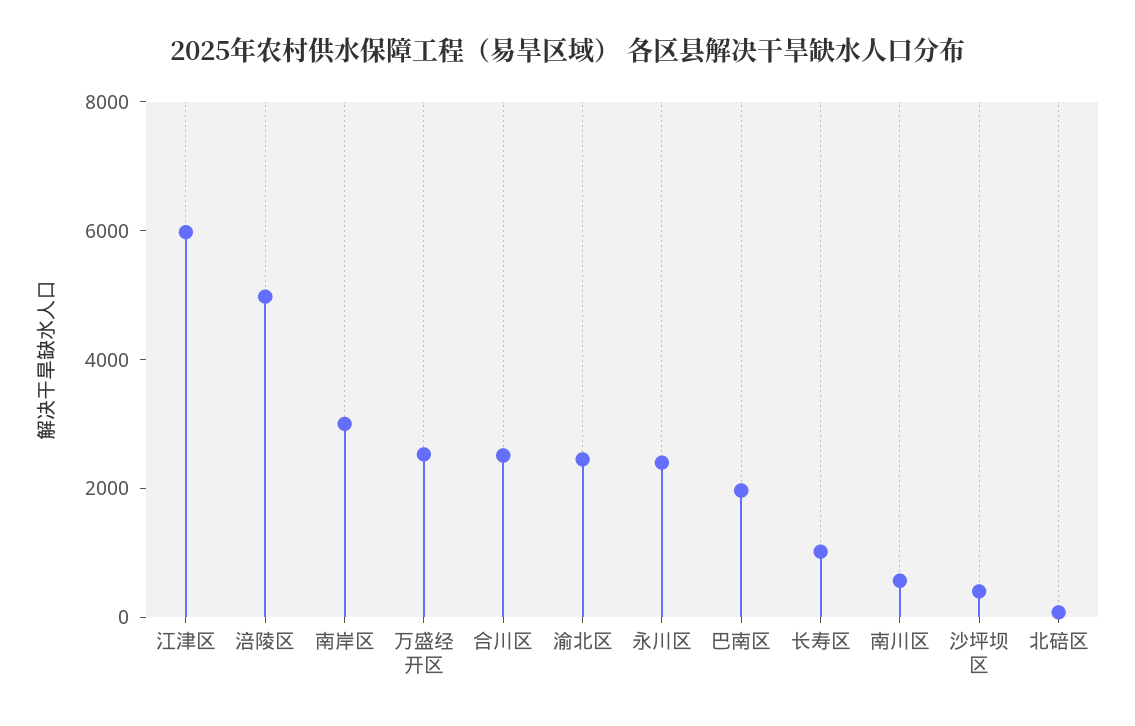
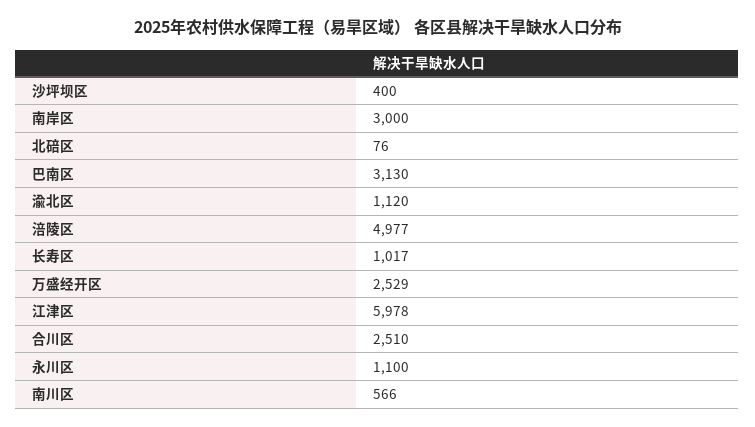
渝北区: 2500 -> 1120
永川区: 2500 -> 1100
巴南区: 2000 -> 3130

